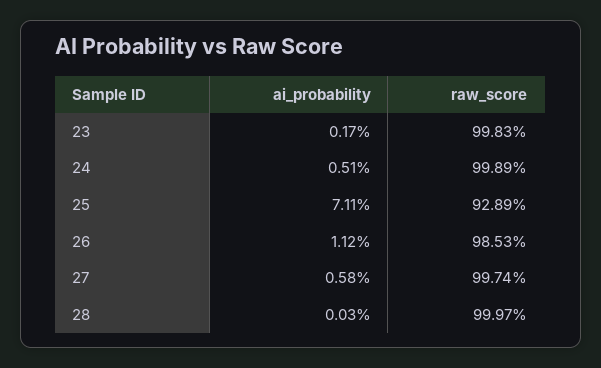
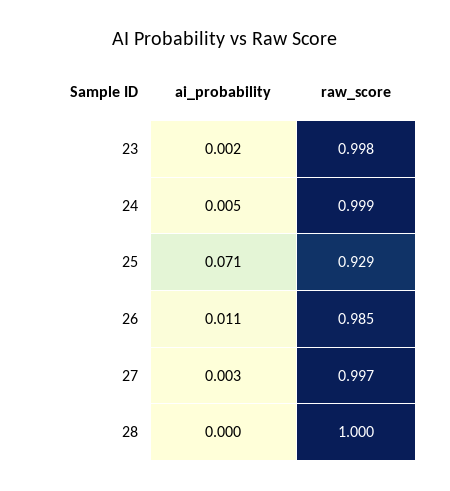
ai_probability, 27: 0.0058 -> 0.003

